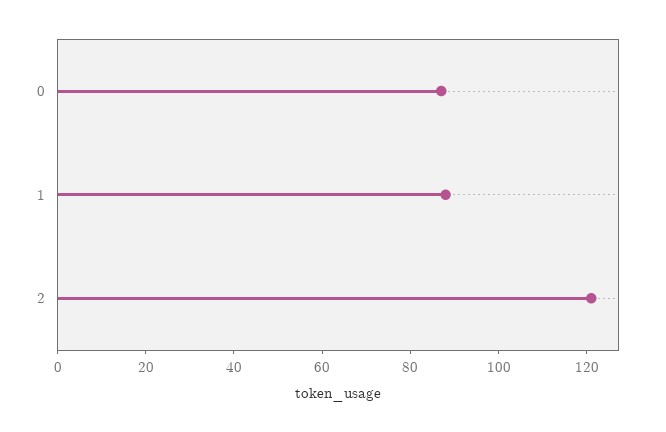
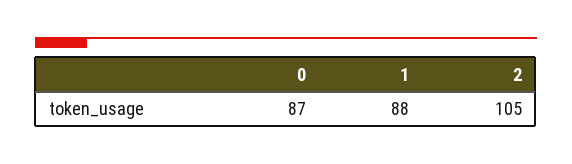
2: 120 -> 105

